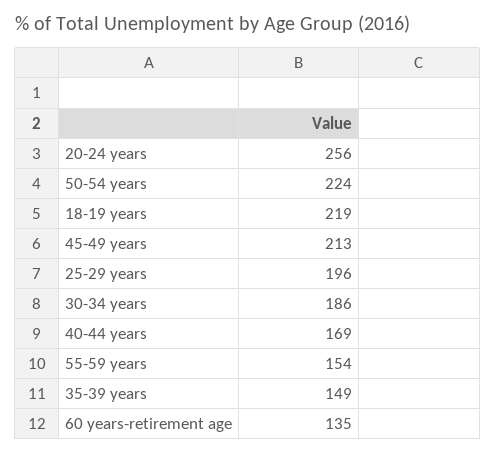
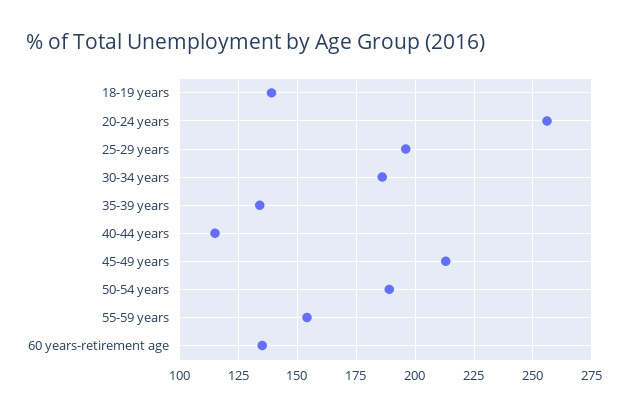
50-54 years: 224 -> 190
18-19 years: 219 -> 140
40-44 years: 169 -> 115
35-39 years: 149 -> 135

